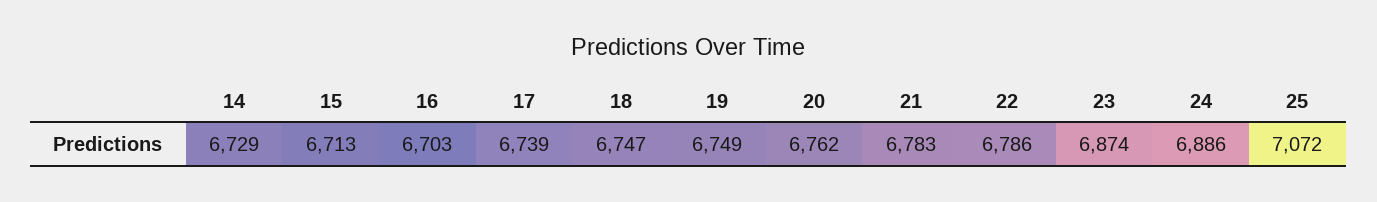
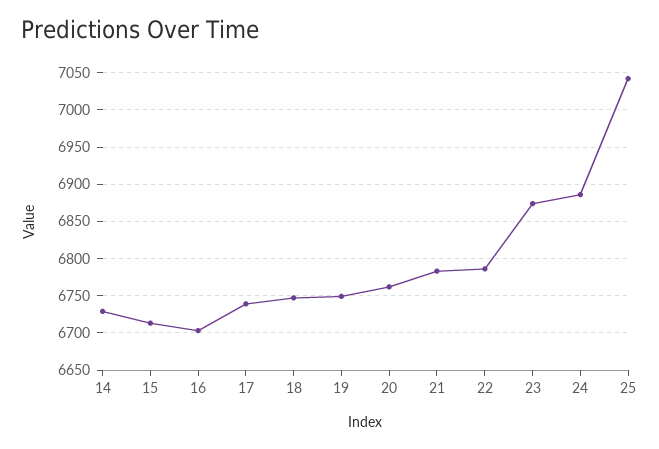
25: 7072 -> 7040

